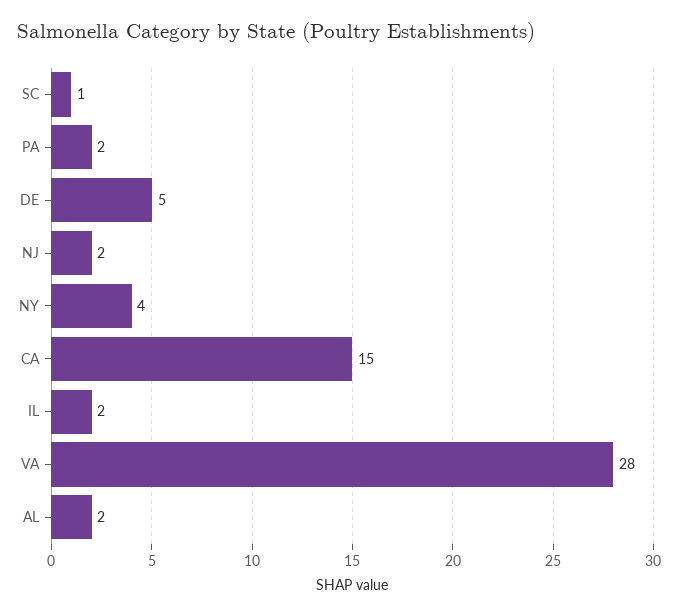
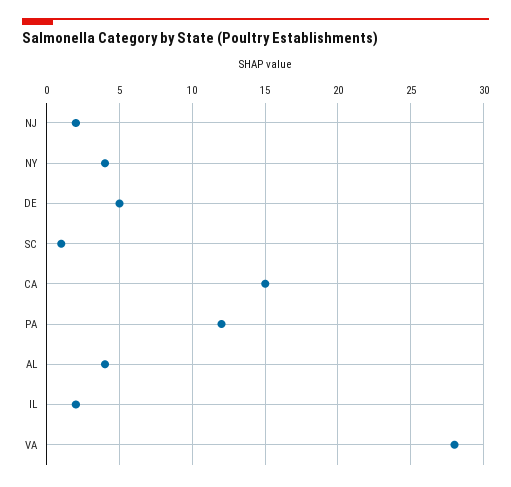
PA: 2 -> 12
AL: 2 -> 4

